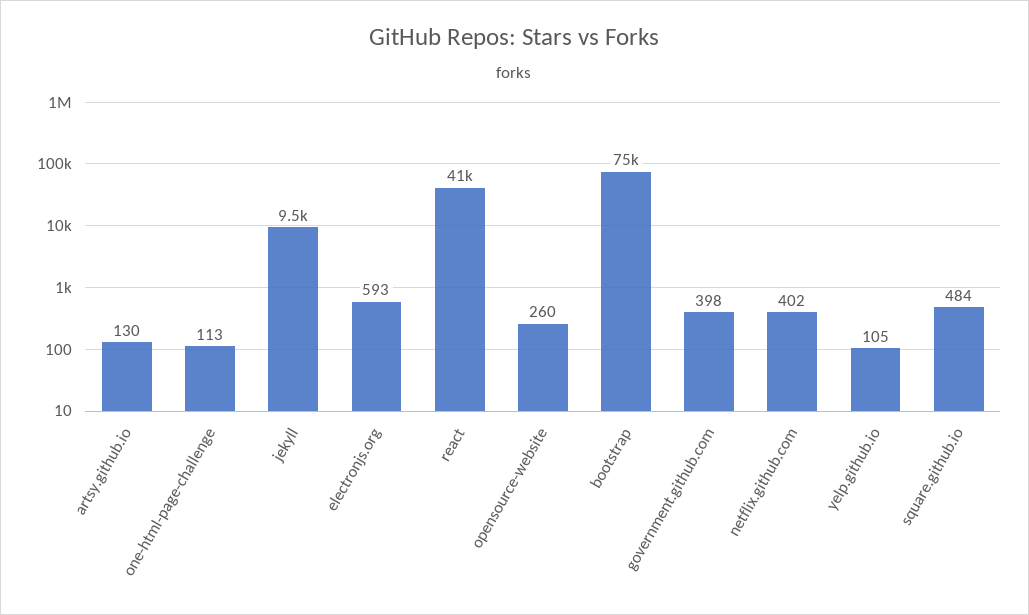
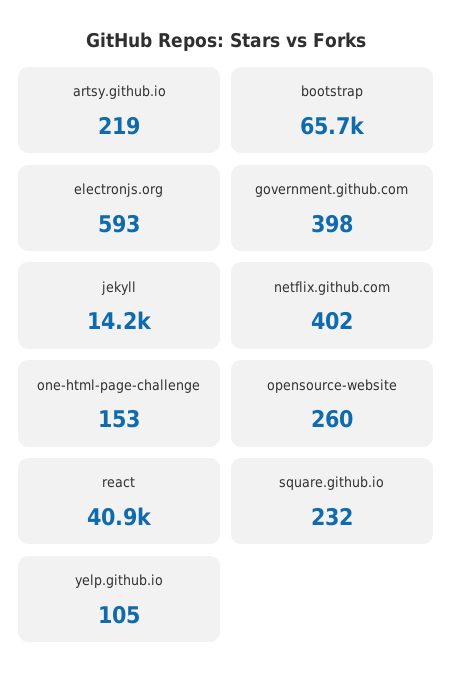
artsy.github.io: 130 -> 219
one-html-page-challenge: 113 -> 153
jekyll: 9500 -> 14200
bootstrap: 75000 -> 65700
square.github.io: 484 -> 232

